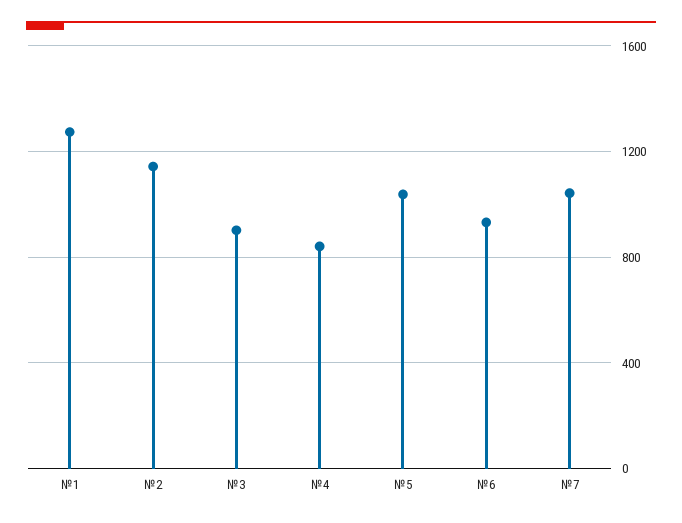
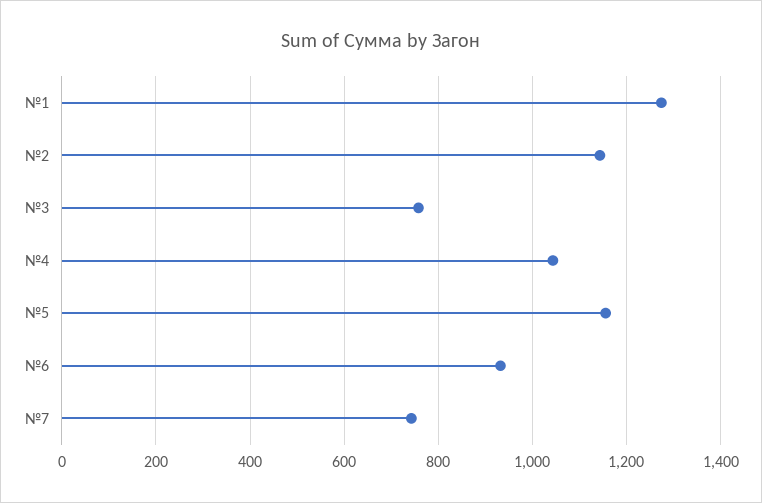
№3: 900 -> 760
№4: 850 -> 1040
№5: 1050 -> 1160
№7: 1050 -> 740

